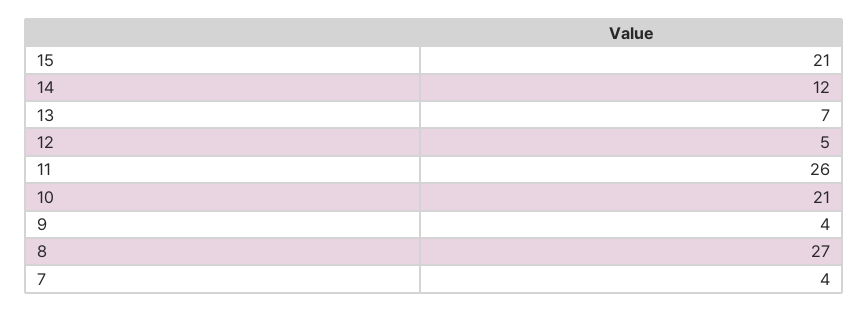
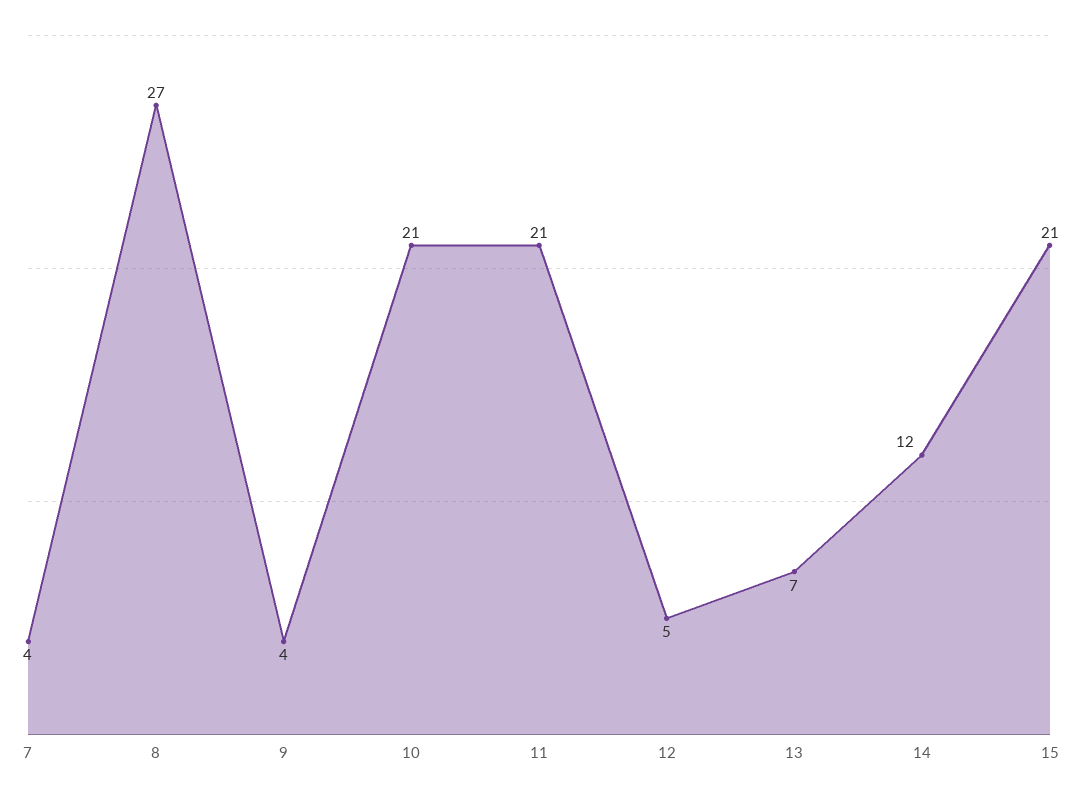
11: 26 -> 21

